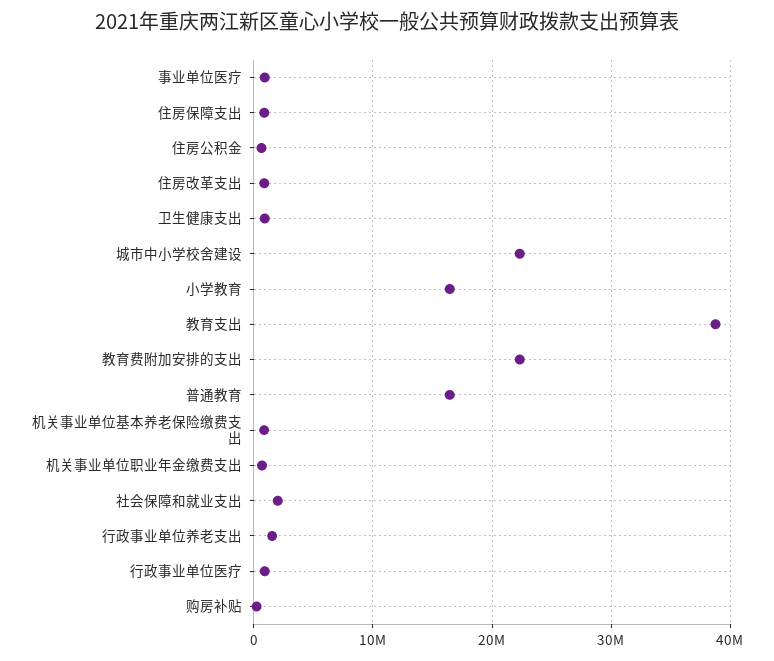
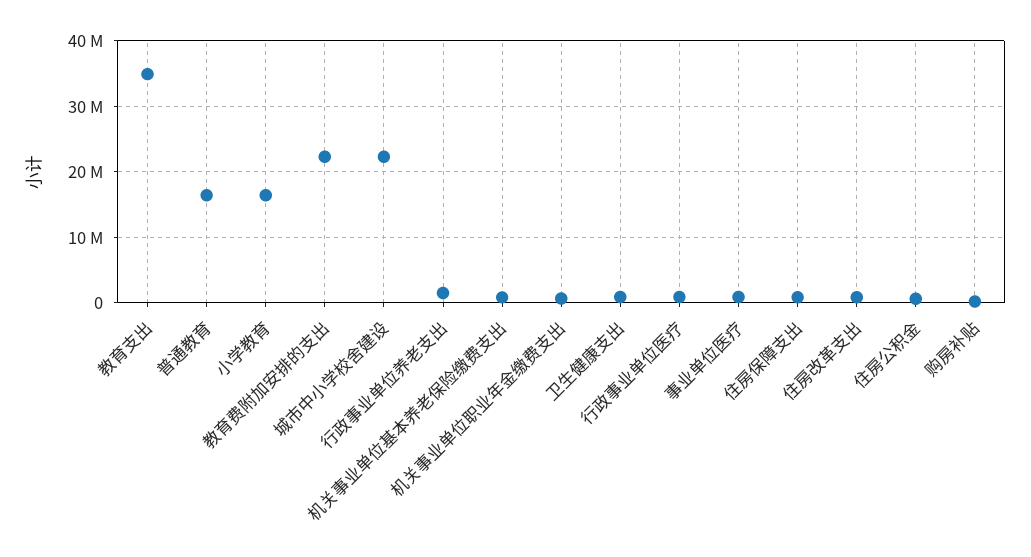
教育支出: 39000000 -> 35000000
社会保障和就业支出: 2000000 -> none

